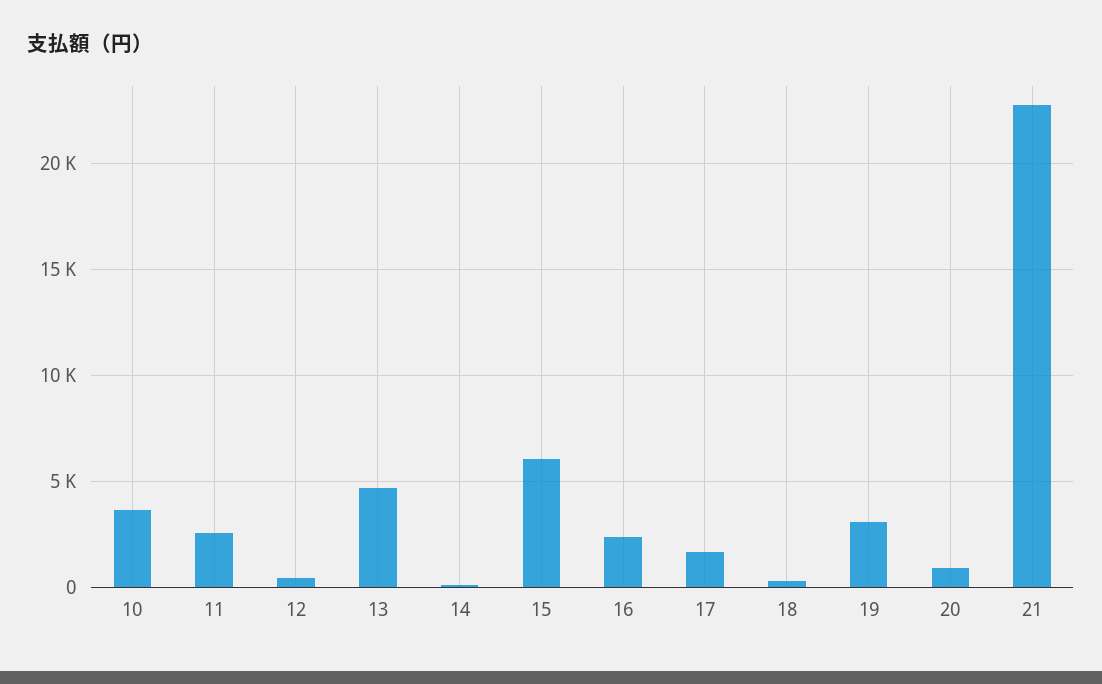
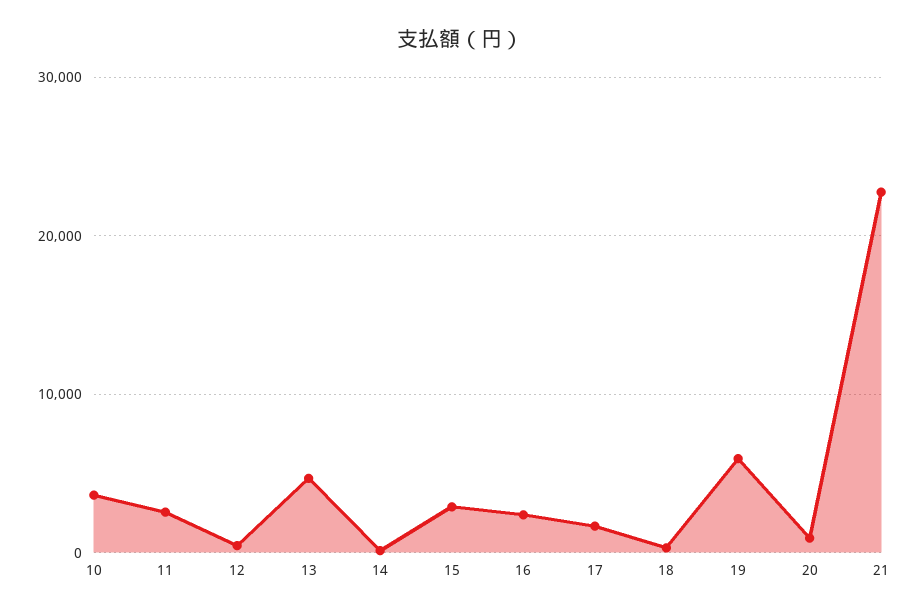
15: 6000 -> 3000
19: 3000 -> 6000

